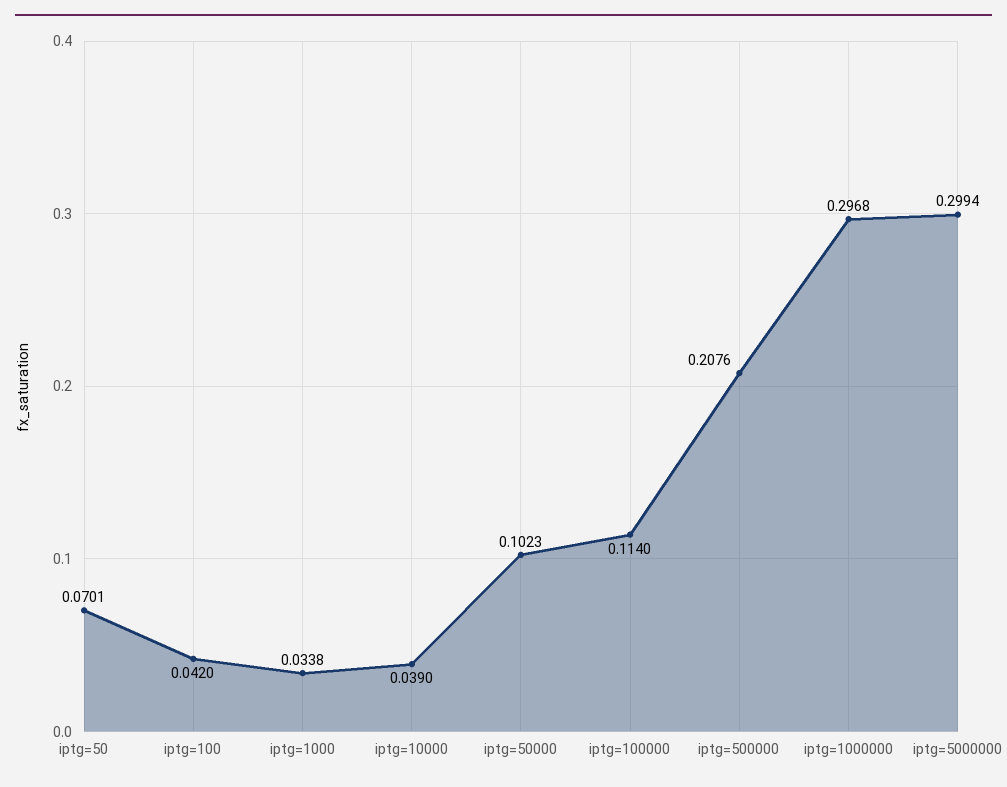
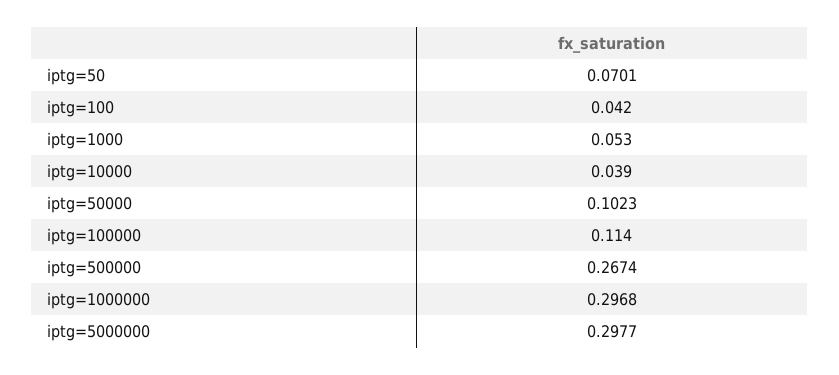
iptg=1000: 0.0338 -> 0.053
iptg=500000: 0.2076 -> 0.2674
iptg=5000000: 0.2994 -> 0.2977

